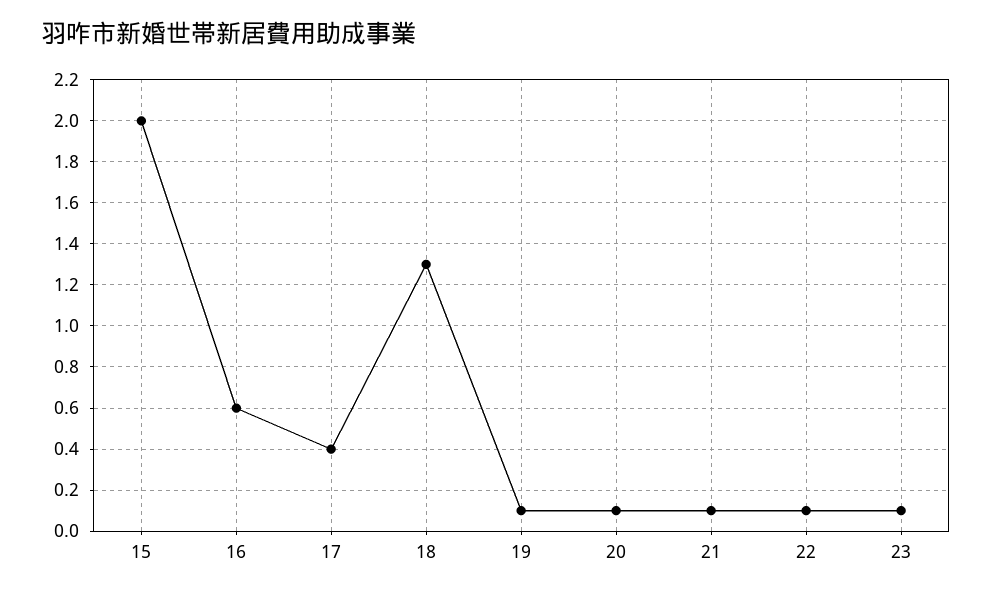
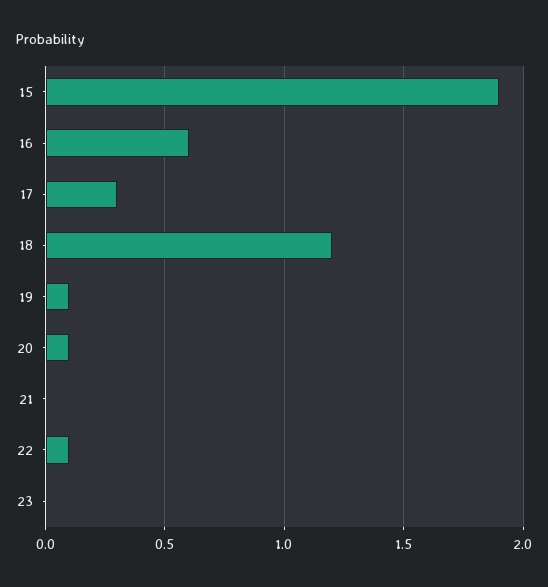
15: 2 -> 1.9
17: 0.4 -> 0.3
18: 1.3 -> 1.2
21: 0.1 -> 0
23: 0.1 -> 0

